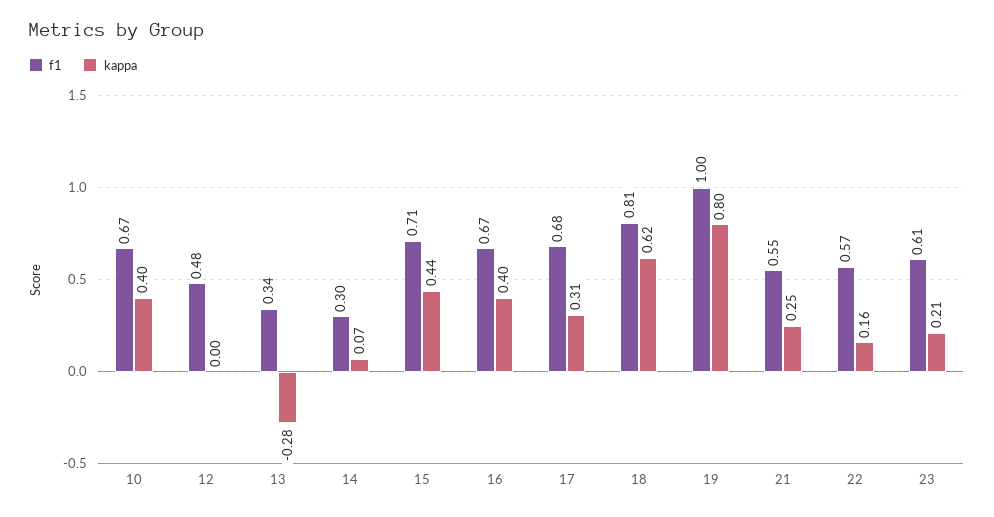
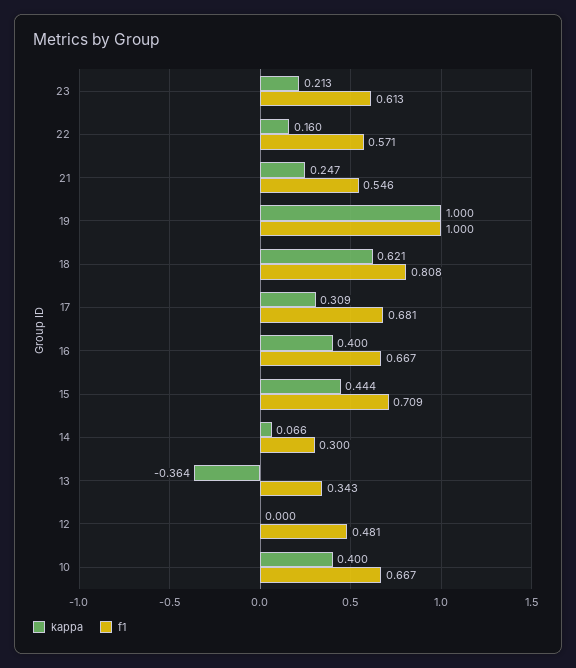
kappa, 13: -0.28 -> -0.364
kappa, 19: 0.8 -> 1

